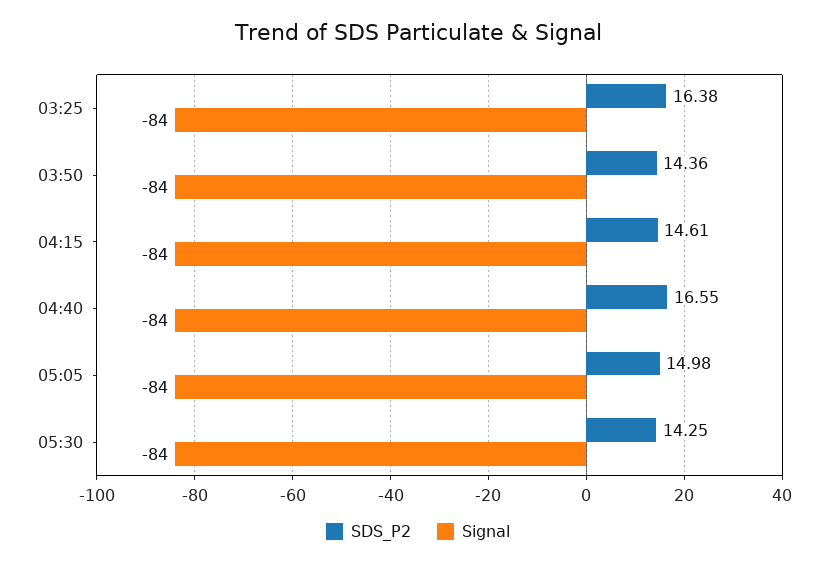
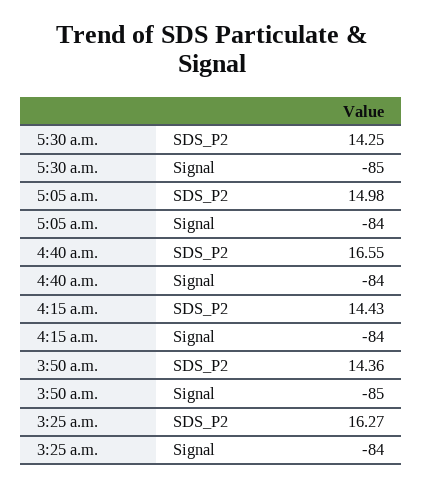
SDS_P2, 03:25: 16.38 -> 16.27
Signal, 03:50: -84 -> -85
SDS_P2, 04:15: 14.61 -> 14.43
Signal, 05:30: -84 -> -85

